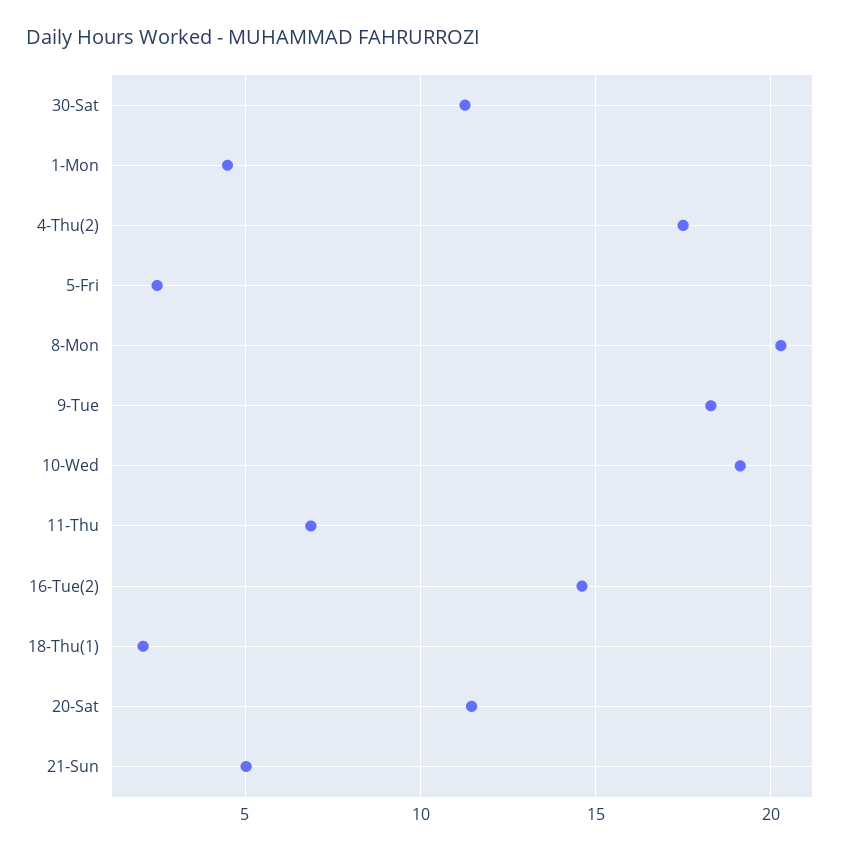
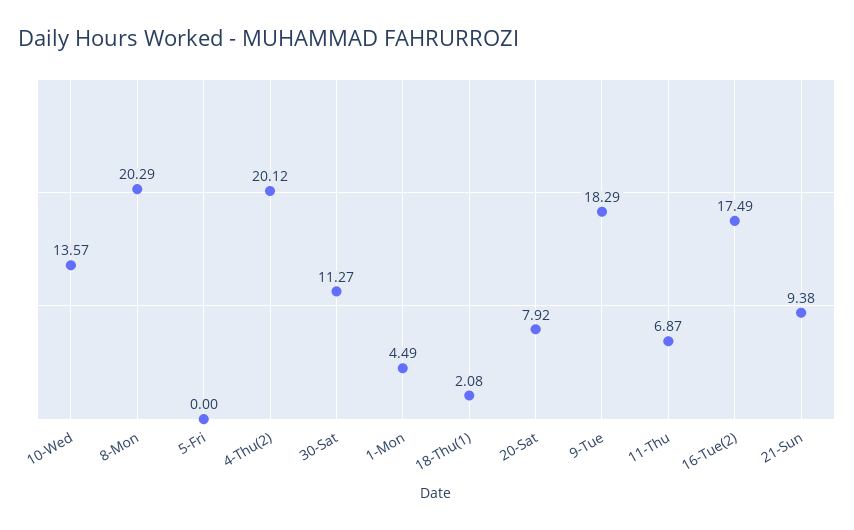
4-Thu(2): 17.5 -> 20.12
5-Fri: 2.5 -> 0
10-Wed: 19 -> 13.57
16-Tue(2): 14.5 -> 17.49
20-Sat: 11.5 -> 7.92
21-Sun: 5 -> 9.38

